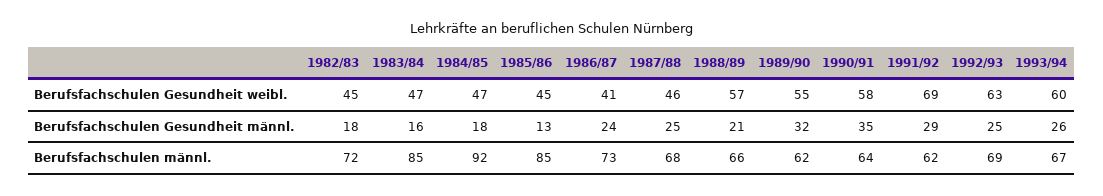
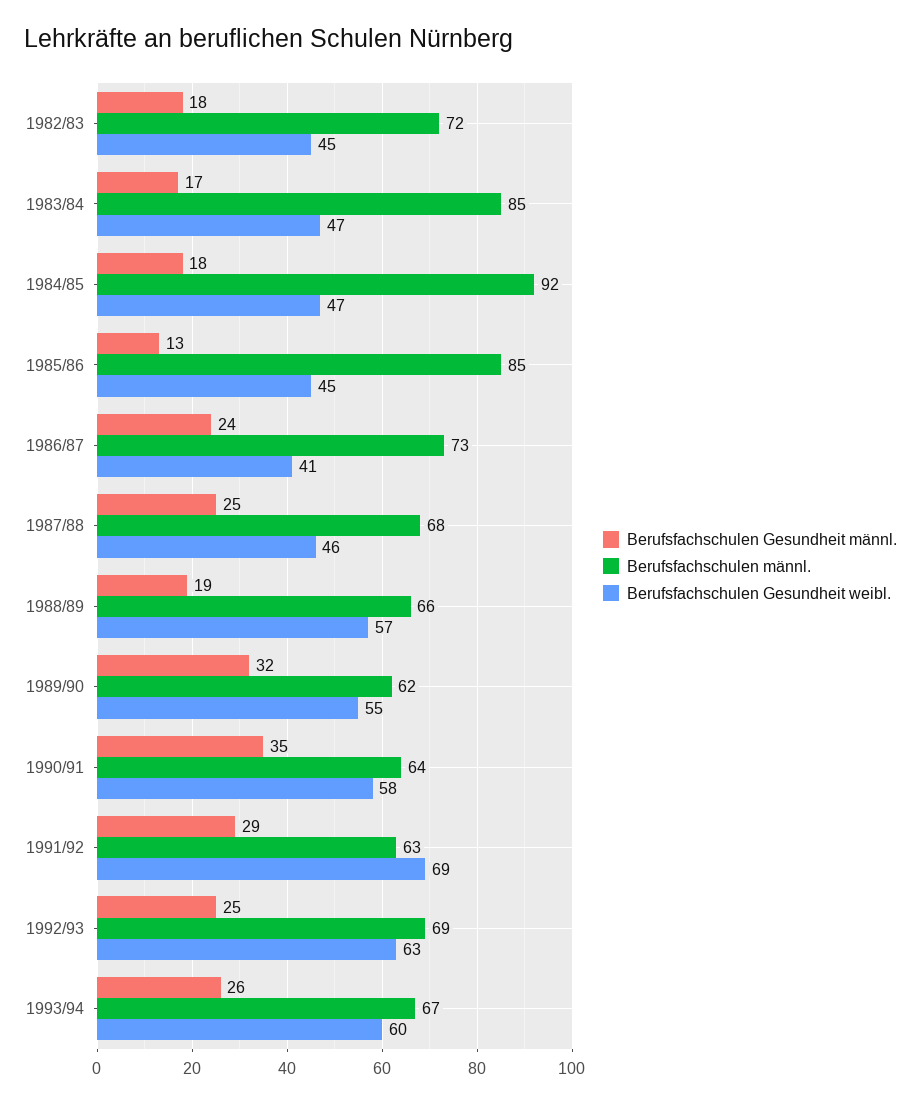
Berufsfachschulen Gesundheit männl., 1983/84: 16 -> 17
Berufsfachschulen Gesundheit männl., 1988/89: 21 -> 19
Berufsfachschulen männl., 1991/92: 62 -> 63

